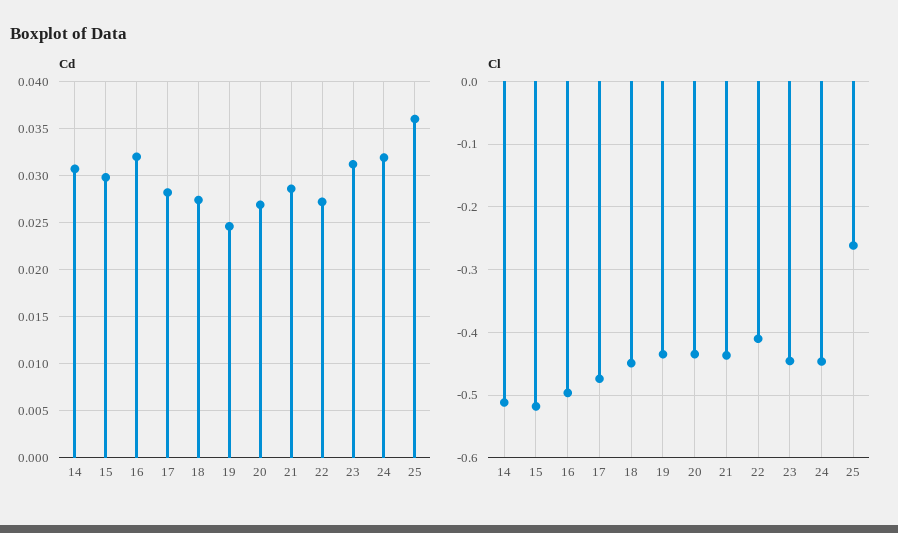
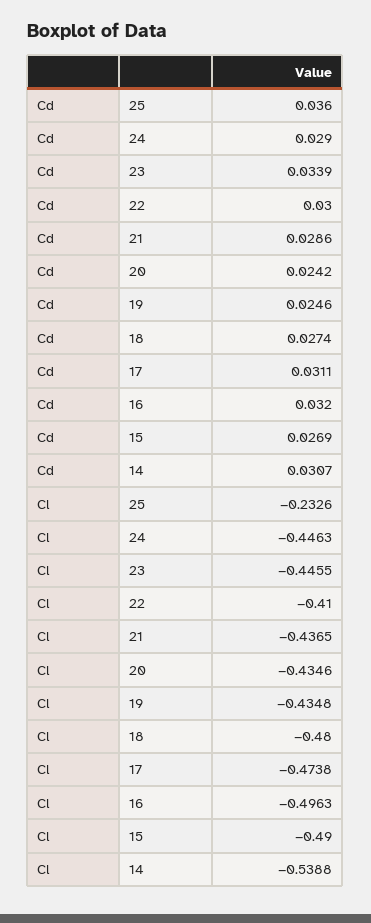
Cd, 15: 0.03 -> 0.0269
Cd, 17: 0.028 -> 0.0311
Cd, 20: 0.027 -> 0.0242
Cd, 22: 0.027 -> 0.03
Cd, 23: 0.031 -> 0.0339
Cd, 24: 0.032 -> 0.029
Cl, 14: -0.51 -> -0.5388
Cl, 15: -0.52 -> -0.49
Cl, 18: -0.45 -> -0.48
Cl, 25: -0.26 -> -0.2326

